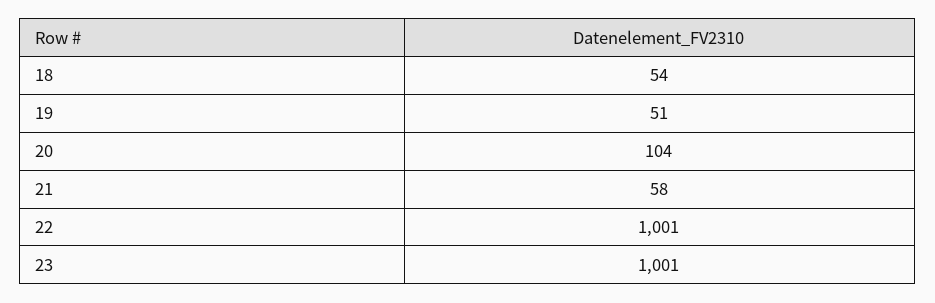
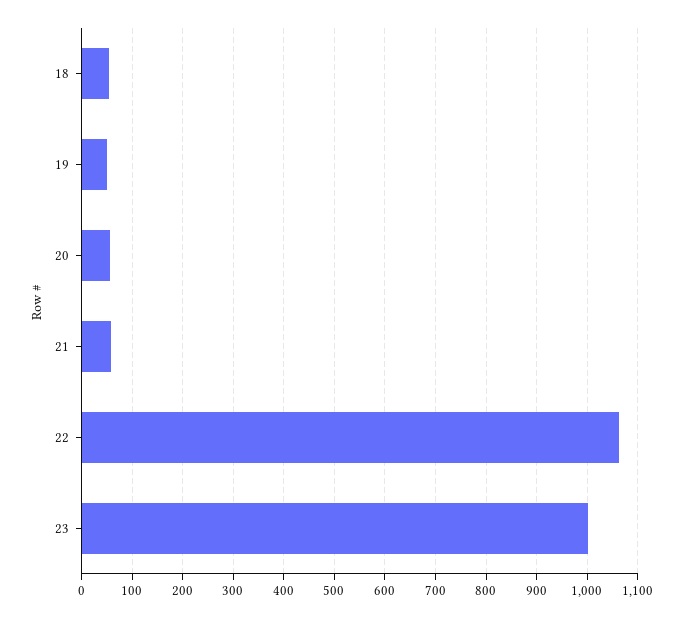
20: 104 -> 60
22: 1001 -> 1060

